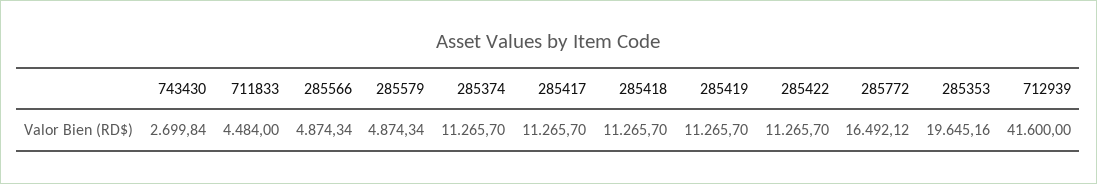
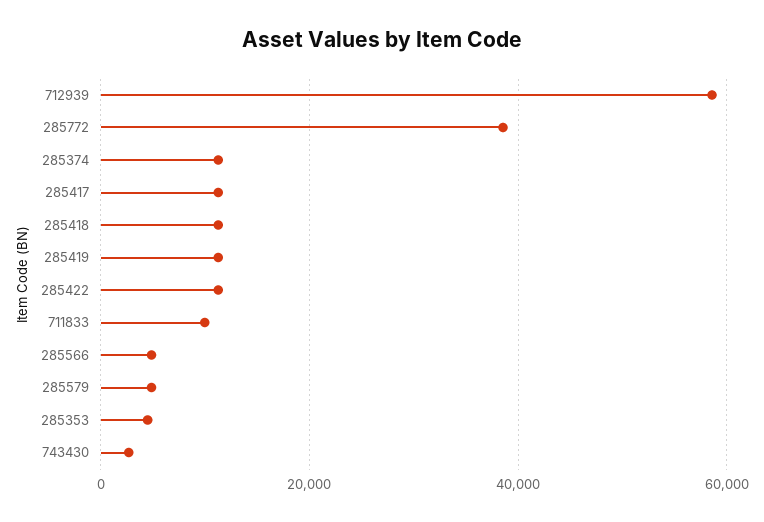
711833: 4484 -> 10000
285772: 16492.12 -> 38000
285353: 19645.16 -> 4000
712939: 41600 -> 58000

